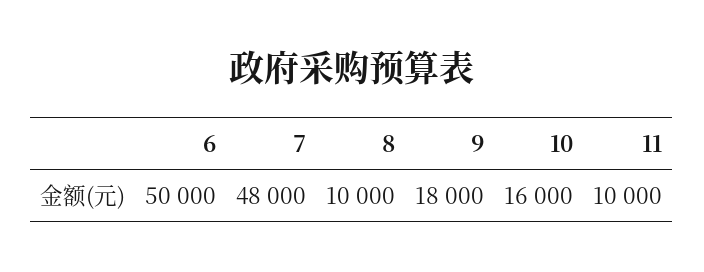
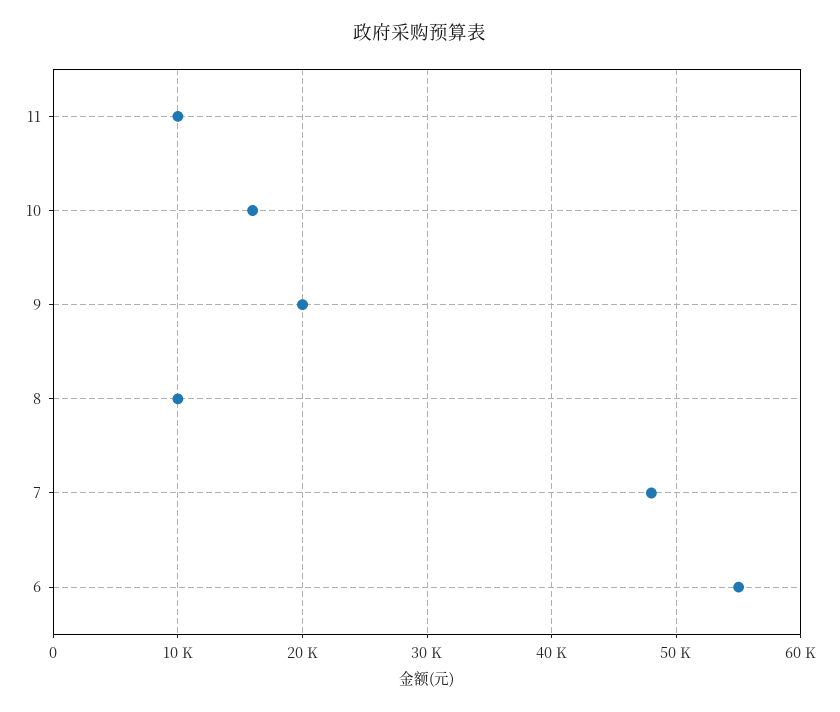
6: 50000 -> 55000
9: 18000 -> 20000

